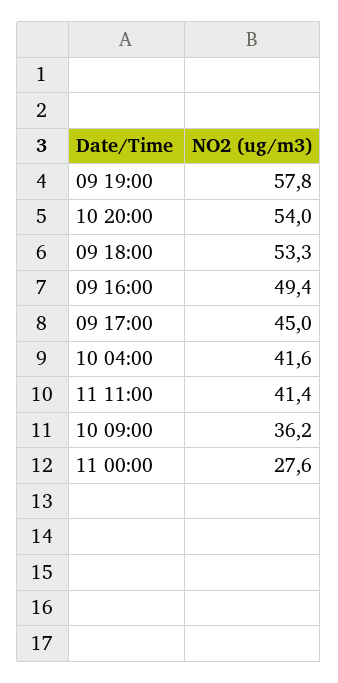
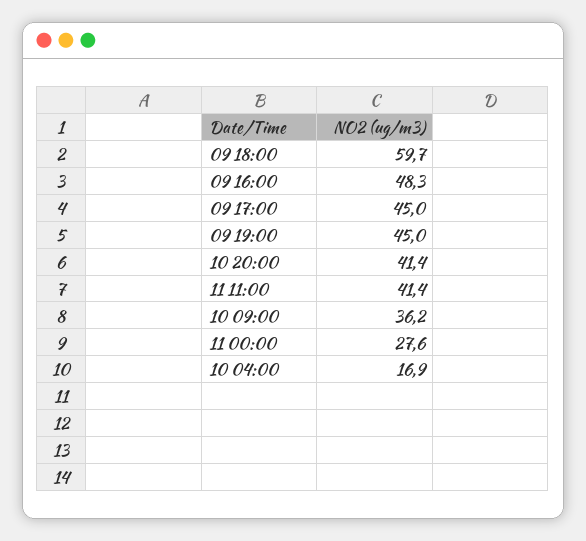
09 19:00: 57.8 -> 45
10 20:00: 54 -> 41.4
09 18:00: 53.3 -> 59.7
09 16:00: 49.4 -> 48.3
10 04:00: 41.6 -> 16.9

